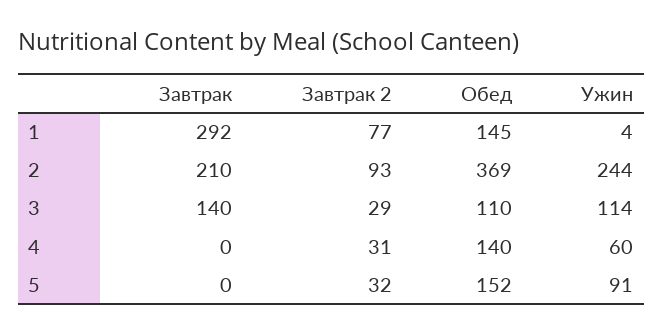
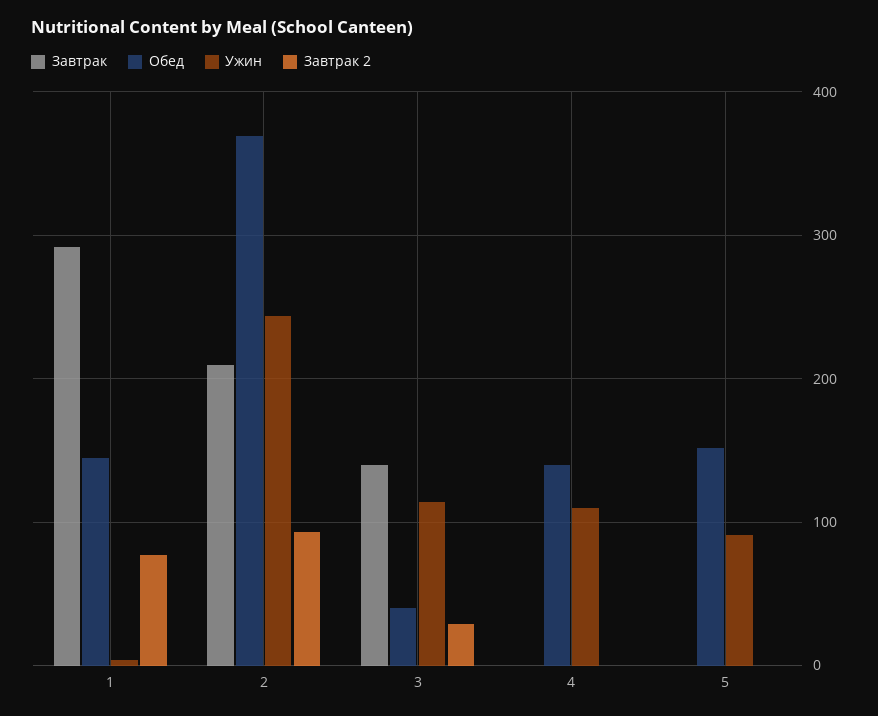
Обед, 3: 110 -> 40
Завтрак 2, 4: 31 -> 0
Ужин, 4: 60 -> 110
Завтрак 2, 5: 32 -> 0

